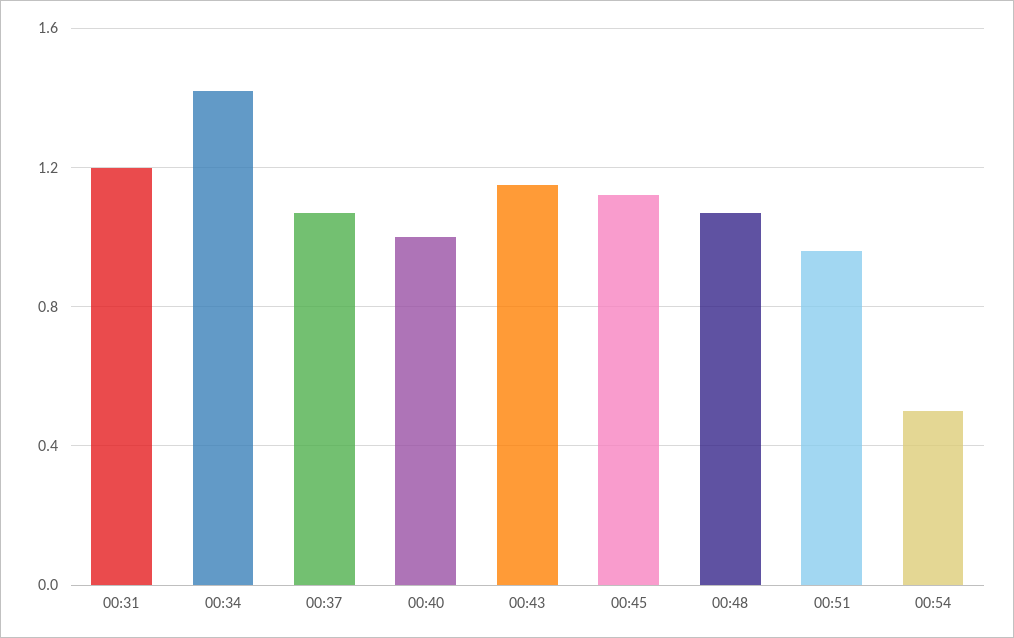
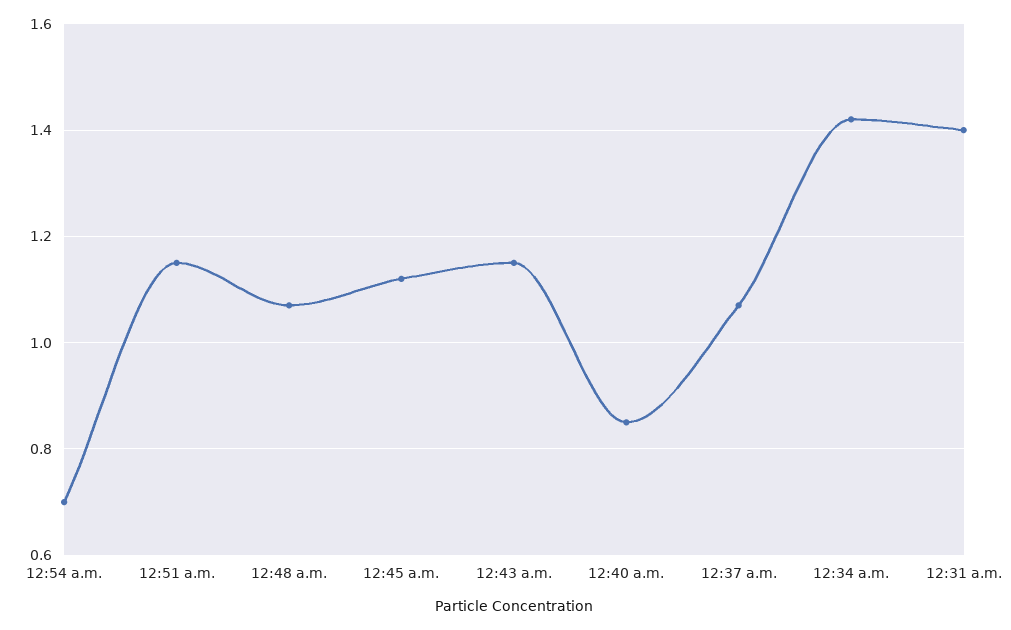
00:31: 1.2 -> 1.4
00:40: 1 -> 0.85
00:51: 0.95 -> 1.15
00:54: 0.5 -> 0.7

